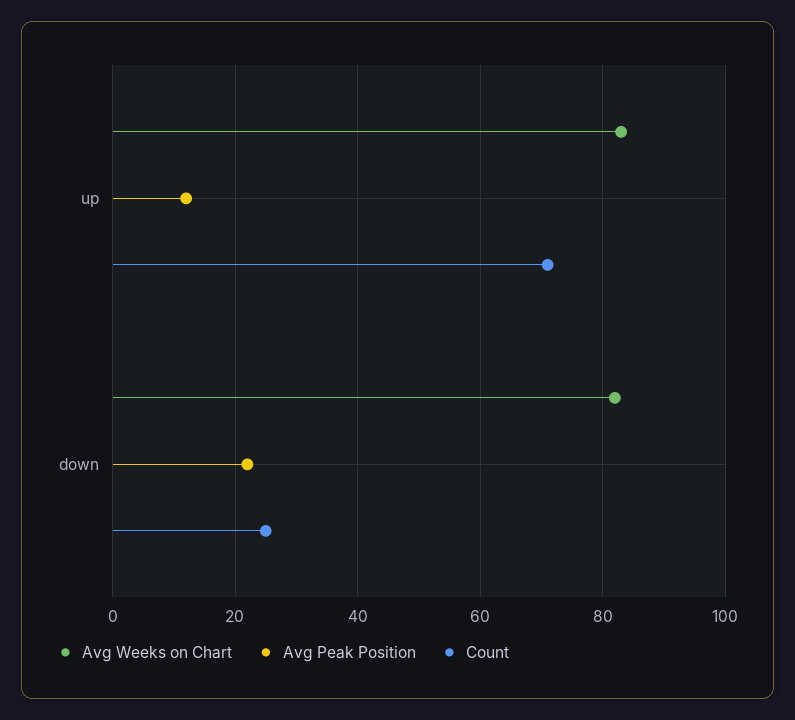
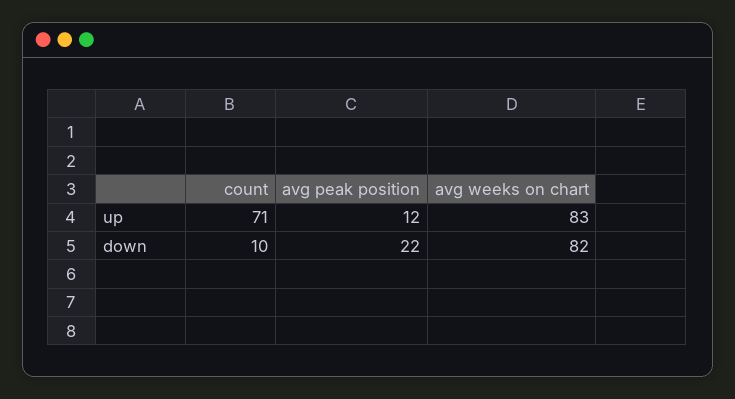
Count, down: 25 -> 10

